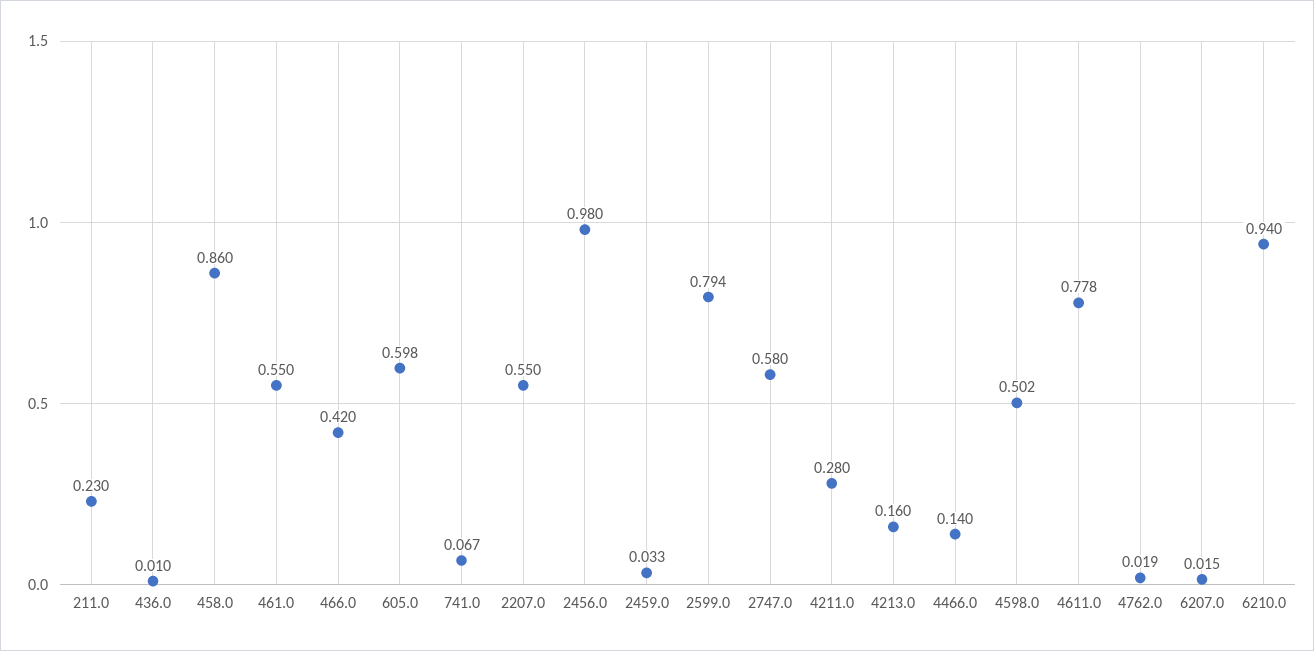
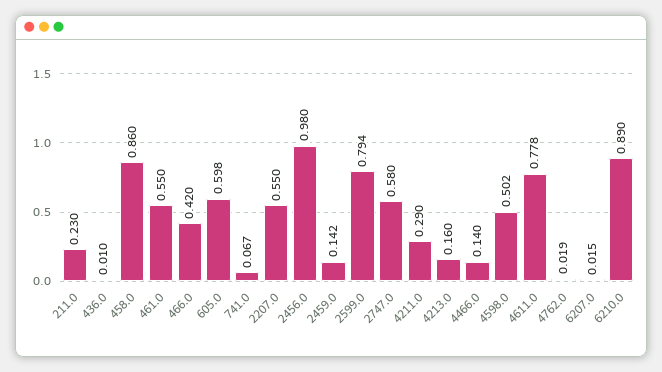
2459.0: 0.033 -> 0.142
4211.0: 0.28 -> 0.29
6210.0: 0.94 -> 0.89

